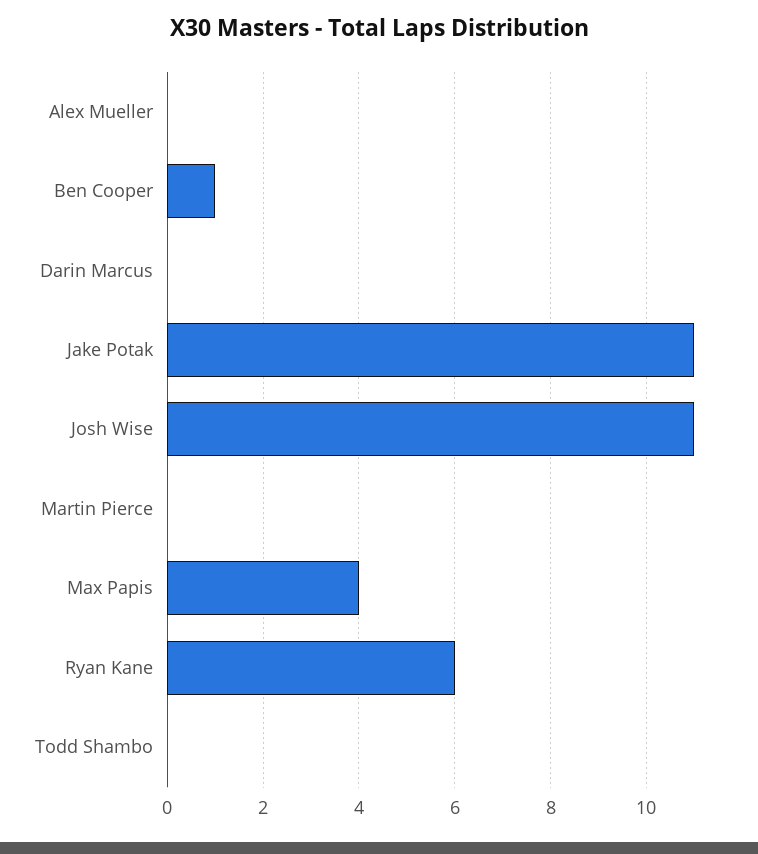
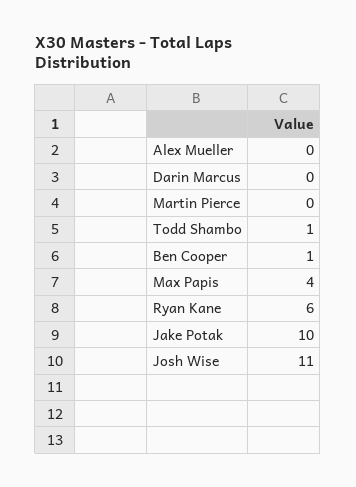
Jake Potak: 11 -> 10
Todd Shambo: 0 -> 1

